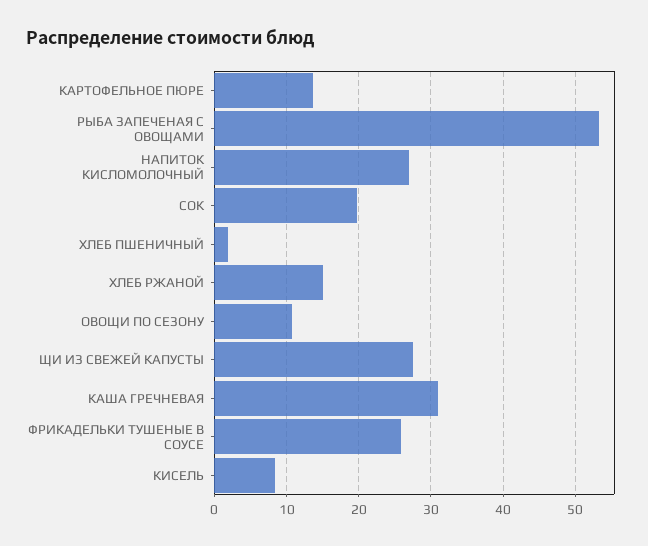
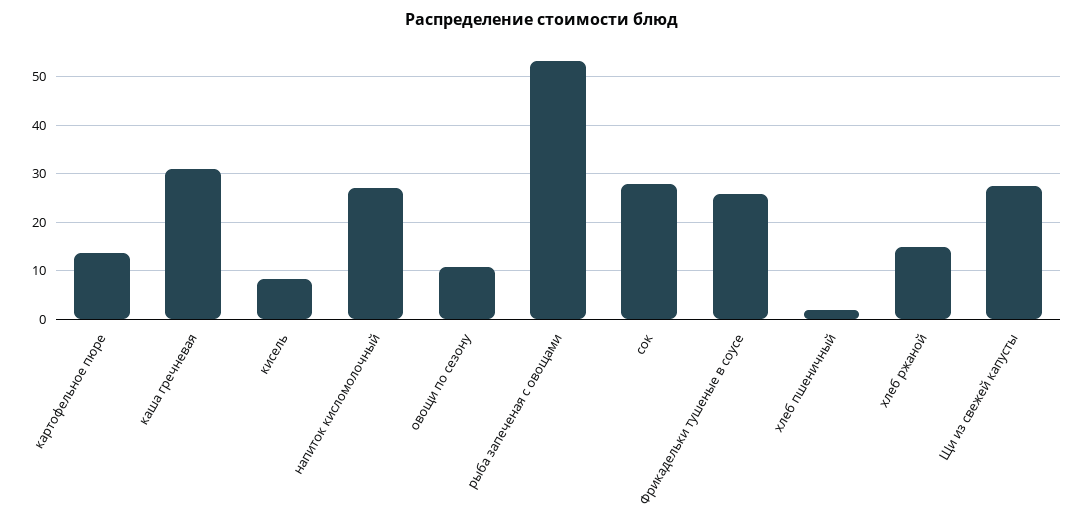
СОК: 20 -> 28

